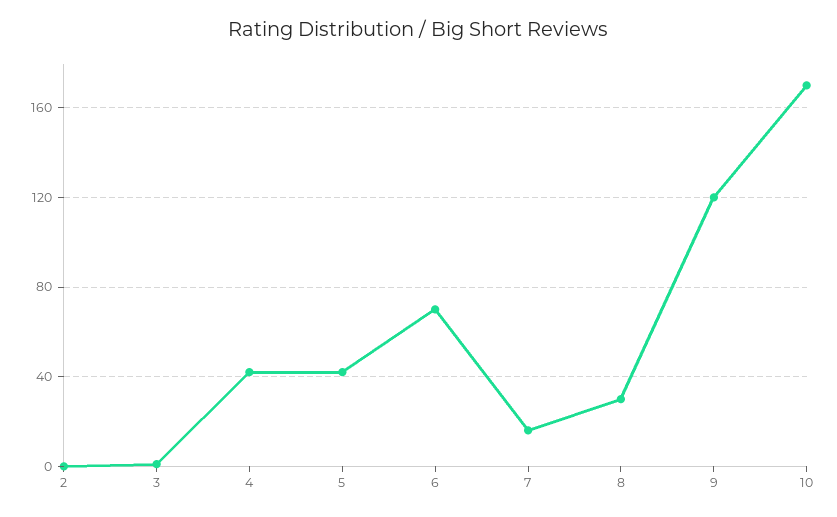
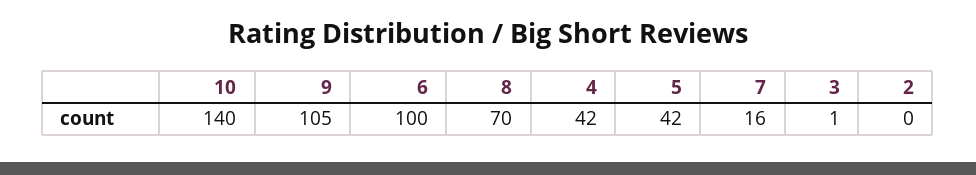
6: 70 -> 100
8: 30 -> 70
9: 120 -> 105
10: 170 -> 140

